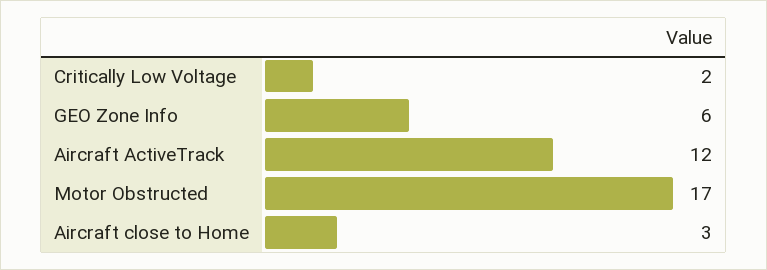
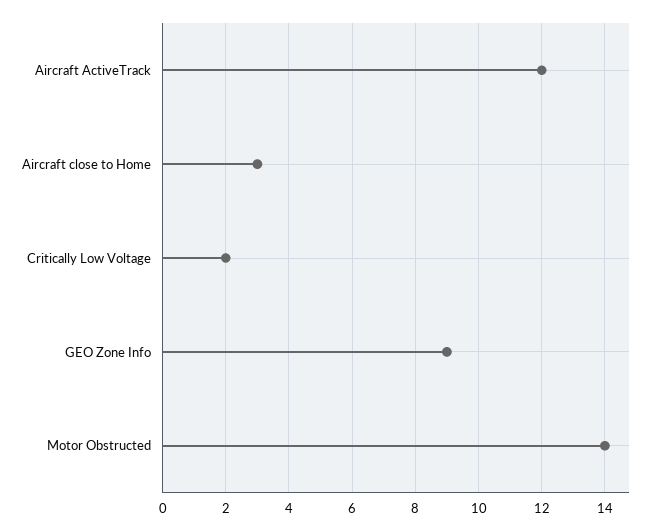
GEO Zone Info: 6 -> 9
Motor Obstructed: 17 -> 14

